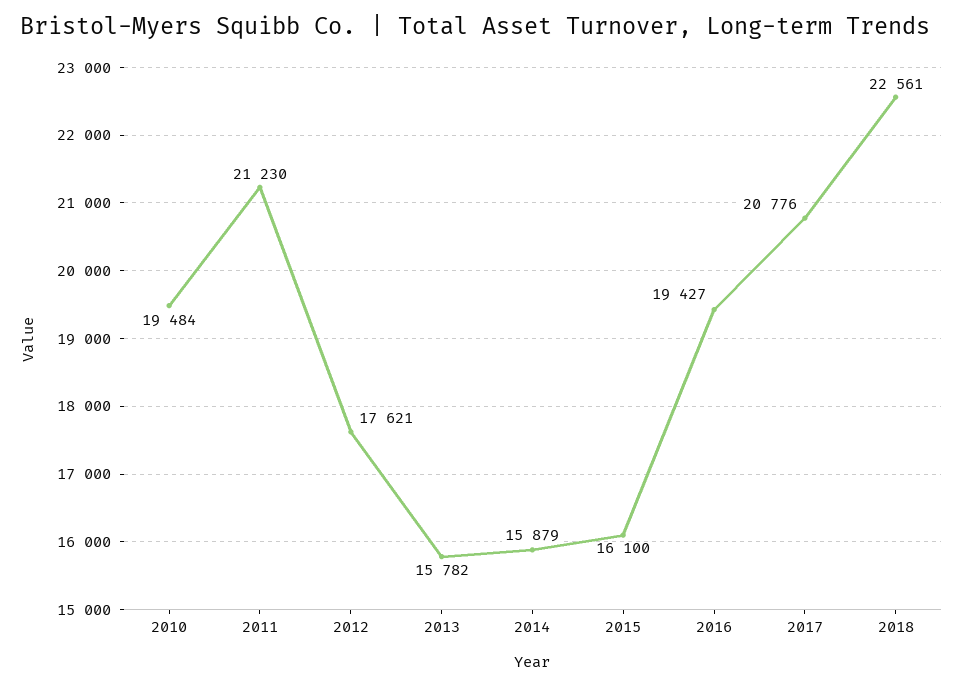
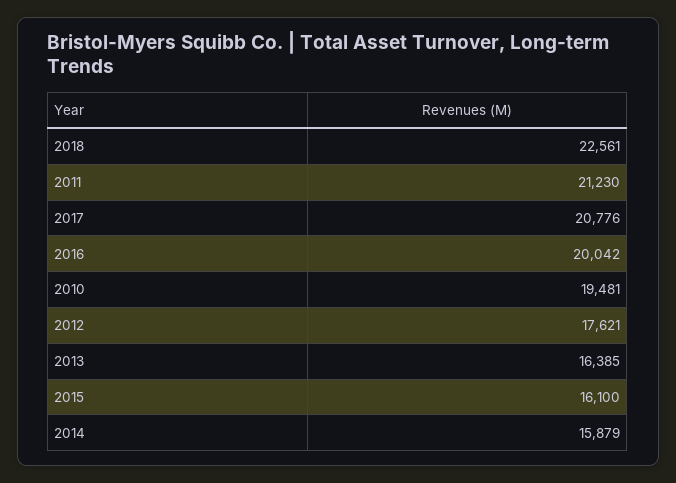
2010: 19484 -> 19481
2013: 15782 -> 16385
2016: 19427 -> 20042

